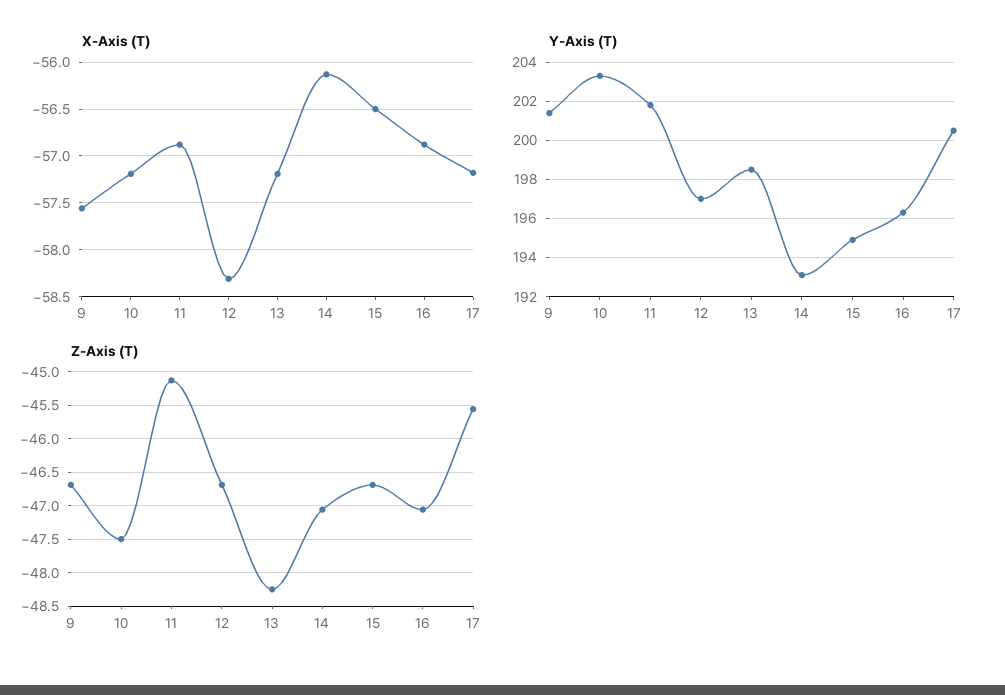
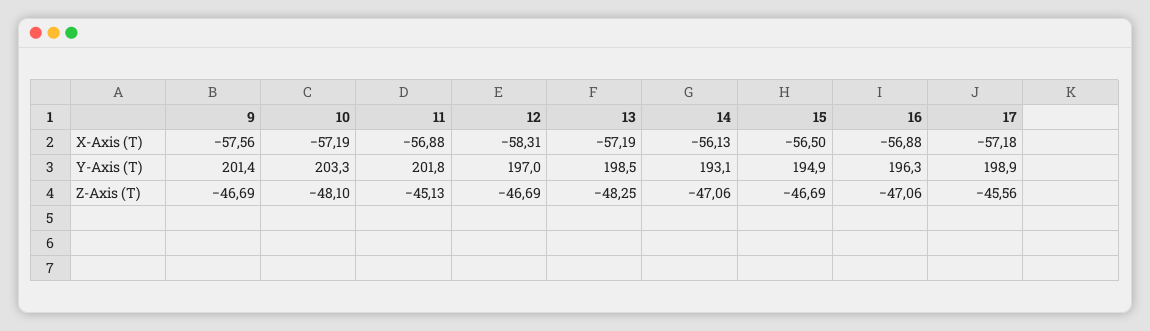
Y-Axis (T), 17: 200.5 -> 198.9
Z-Axis (T), 10: -47.5 -> -48.1

